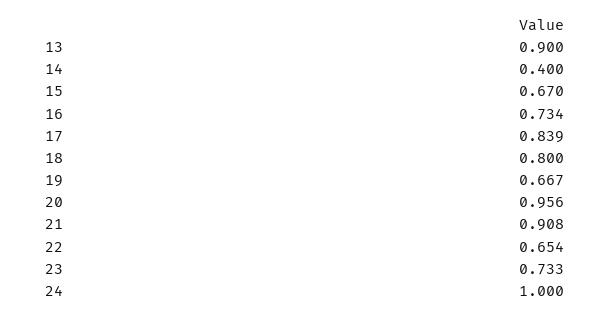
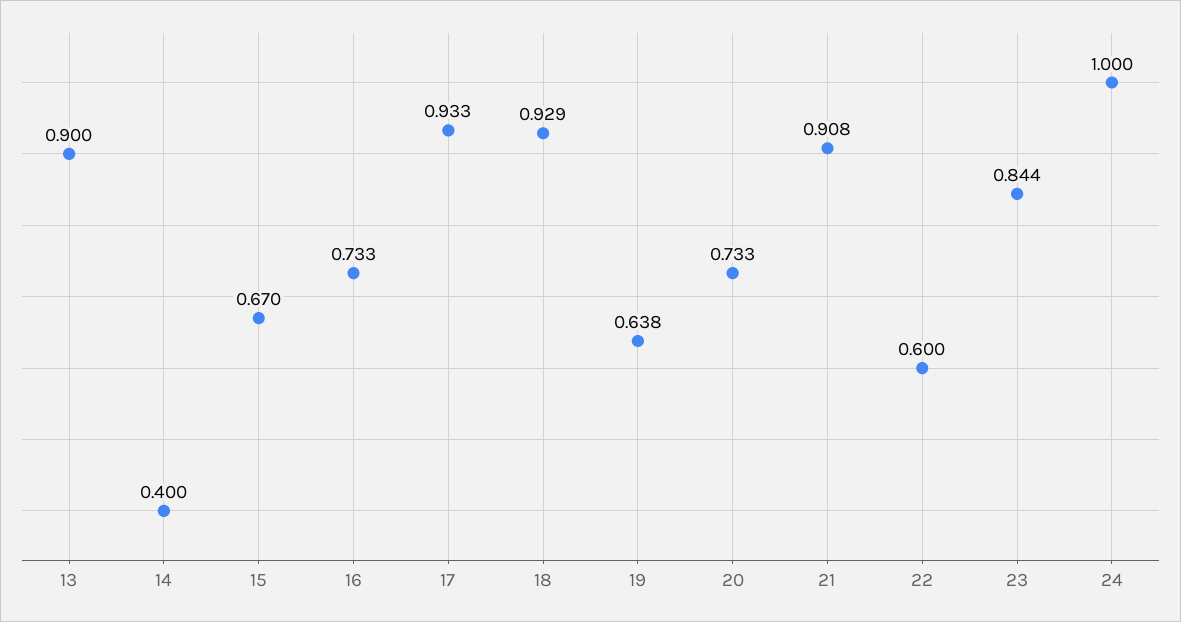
16: 0.734 -> 0.733
17: 0.839 -> 0.933
18: 0.8 -> 0.929
19: 0.667 -> 0.638
20: 0.956 -> 0.733
22: 0.654 -> 0.6
23: 0.733 -> 0.844

